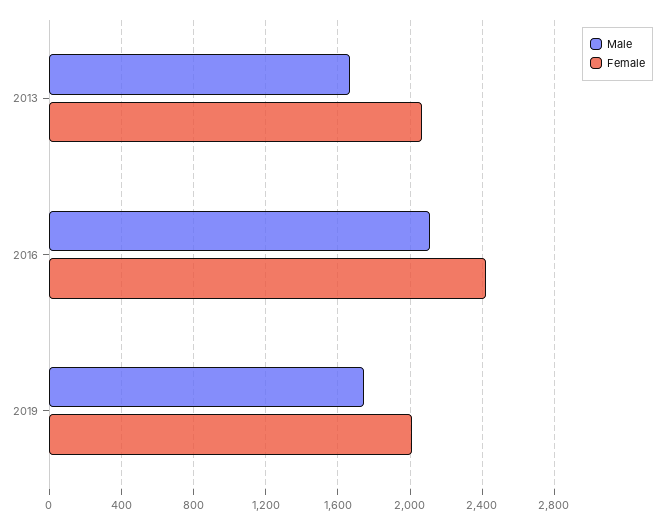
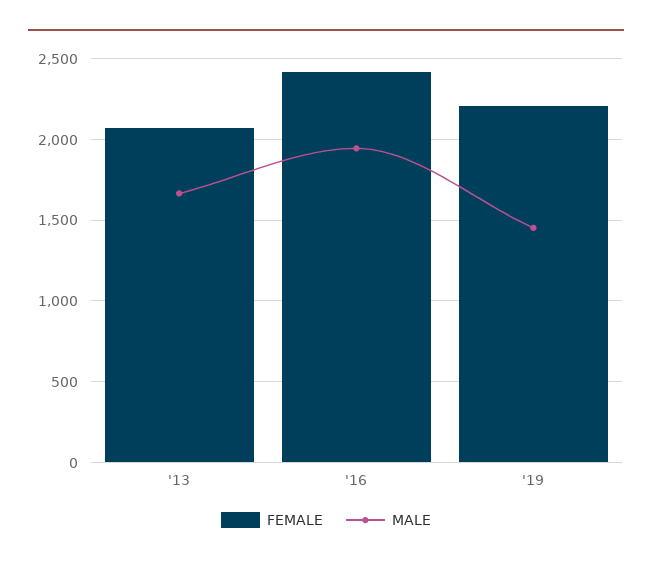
Male, 2016: 2100 -> 1950
Male, 2019: 1750 -> 1450
Female, 2019: 2000 -> 2200

